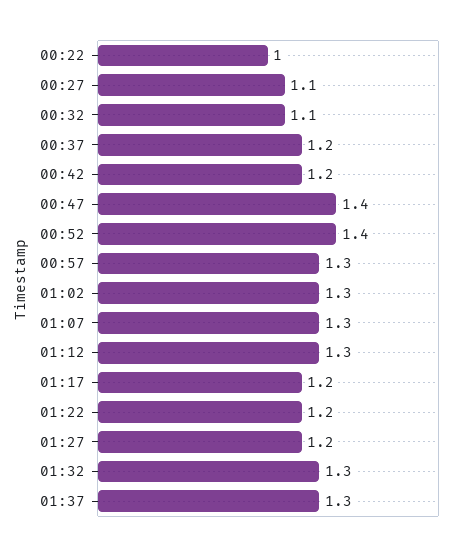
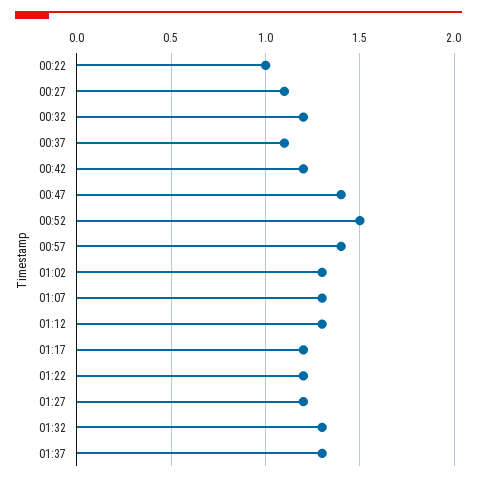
00:32: 1.1 -> 1.2
00:37: 1.2 -> 1.1
00:52: 1.4 -> 1.5
00:57: 1.3 -> 1.4

